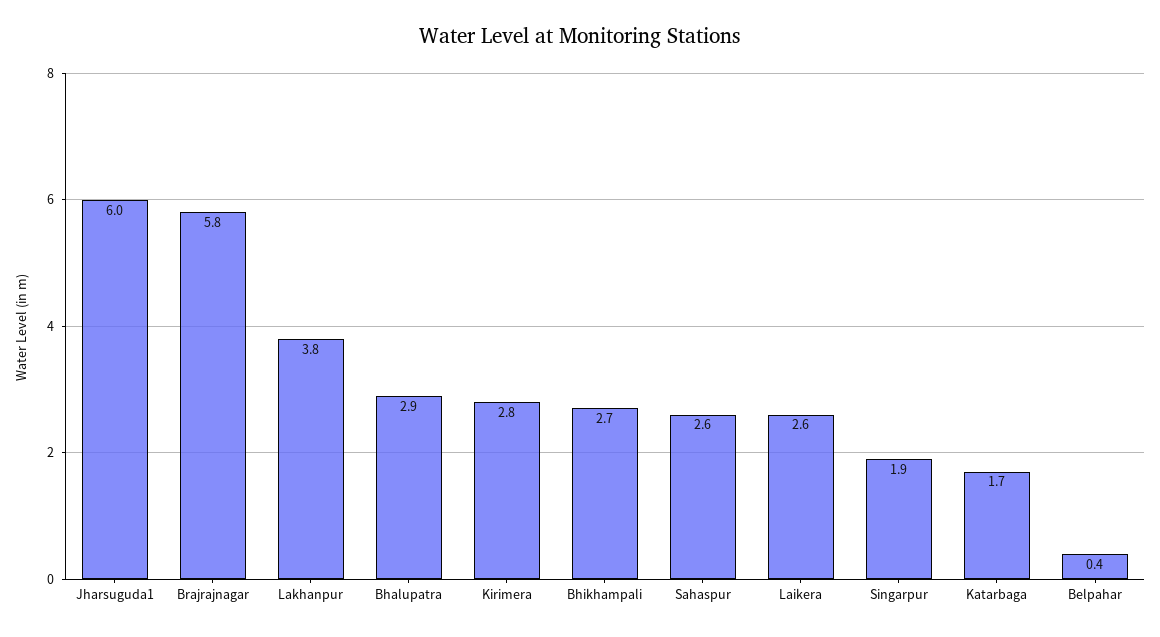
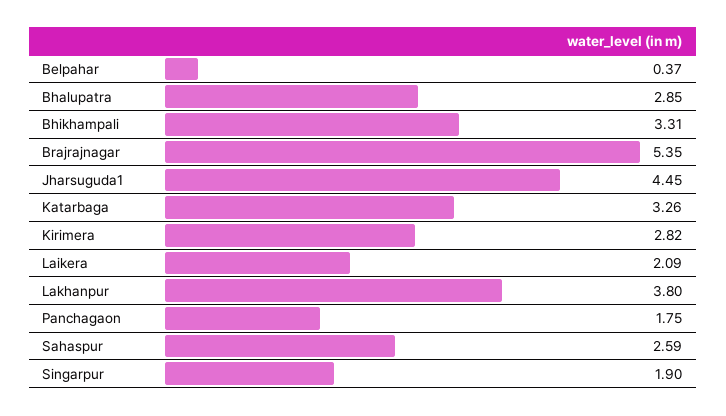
Jharsuguda1: 6 -> 4.45
Brajrajnagar: 5.8 -> 5.35
Bhikhampali: 2.7 -> 3.31
Laikera: 2.6 -> 2.09
Katarbaga: 1.7 -> 3.26
Panchagaon: none -> 1.75

